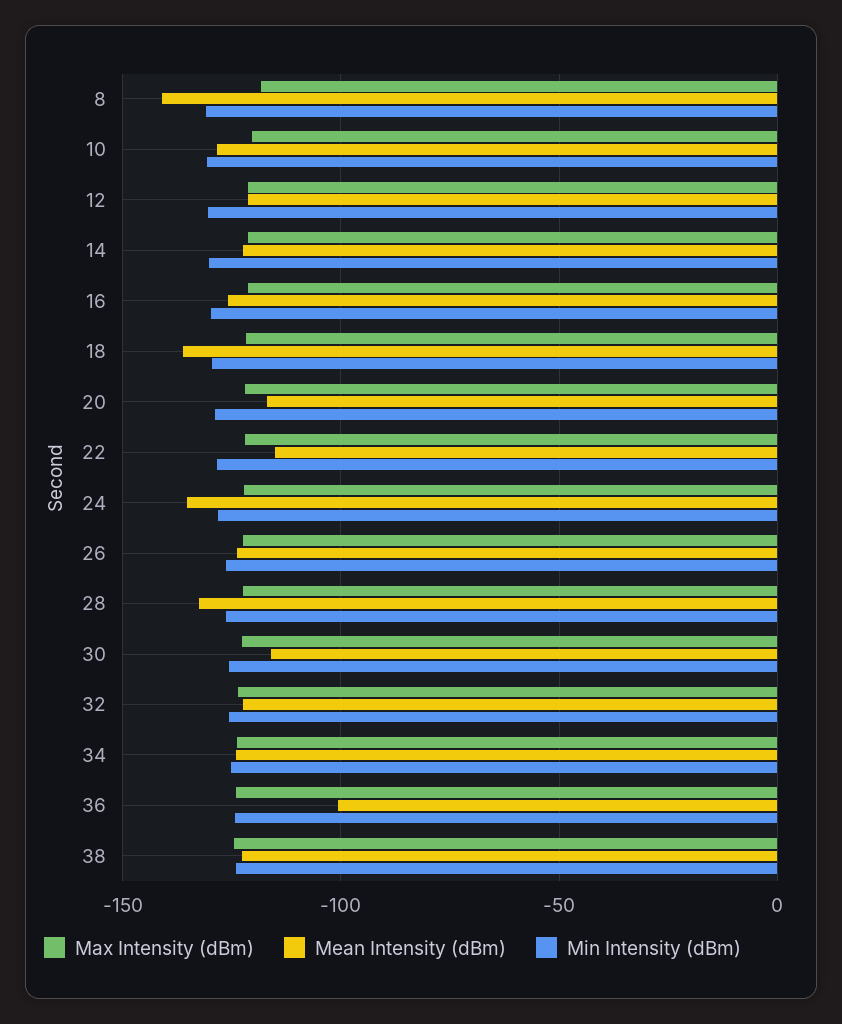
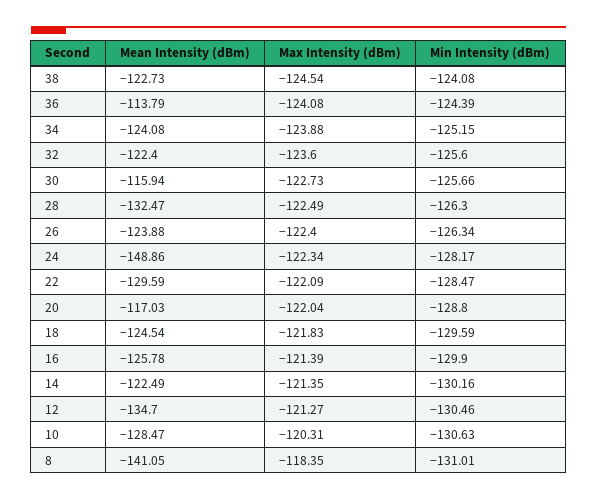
Mean Intensity (dBm), 12: -120 -> -134.7
Mean Intensity (dBm), 18: -135 -> -124.54
Mean Intensity (dBm), 22: -115 -> -129.59
Mean Intensity (dBm), 24: -135 -> -148.86
Mean Intensity (dBm), 36: -100 -> -113.79

